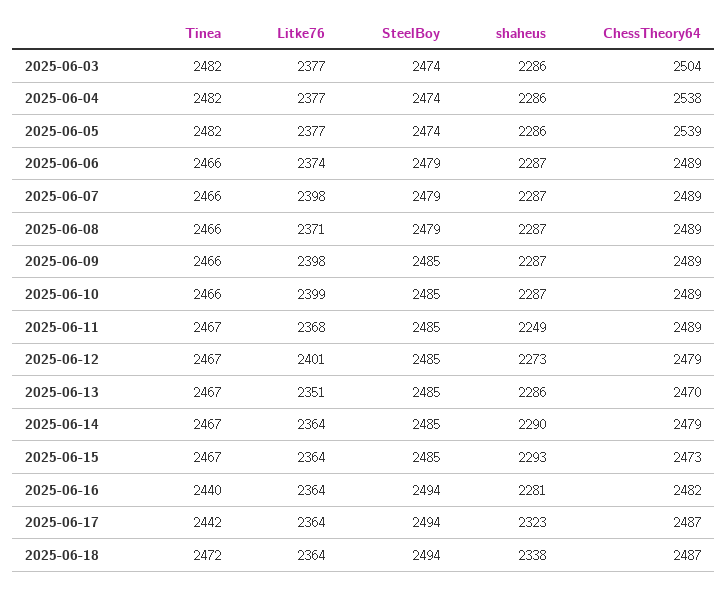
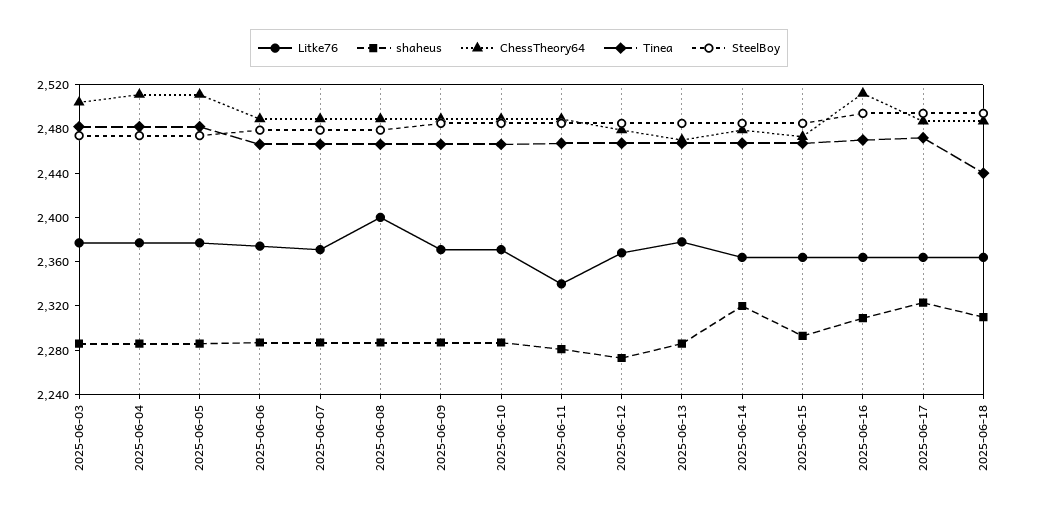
ChessTheory64, 2025-06-04: 2538 -> 2510
ChessTheory64, 2025-06-05: 2539 -> 2510
Litke76, 2025-06-07: 2398 -> 2370
Litke76, 2025-06-08: 2371 -> 2400
Litke76, 2025-06-09: 2398 -> 2370
Litke76, 2025-06-10: 2399 -> 2370
Litke76, 2025-06-11: 2368 -> 2340
shaheus, 2025-06-11: 2249 -> 2280
Litke76, 2025-06-12: 2401 -> 2370
Litke76, 2025-06-13: 2351 -> 2380
shaheus, 2025-06-14: 2290 -> 2320
Tinea, 2025-06-16: 2440 -> 2470
shaheus, 2025-06-16: 2281 -> 2310
ChessTheory64, 2025-06-16: 2482 -> 2510
Tinea, 2025-06-17: 2442 -> 2470
Tinea, 2025-06-18: 2472 -> 2440
shaheus, 2025-06-18: 2338 -> 2310

